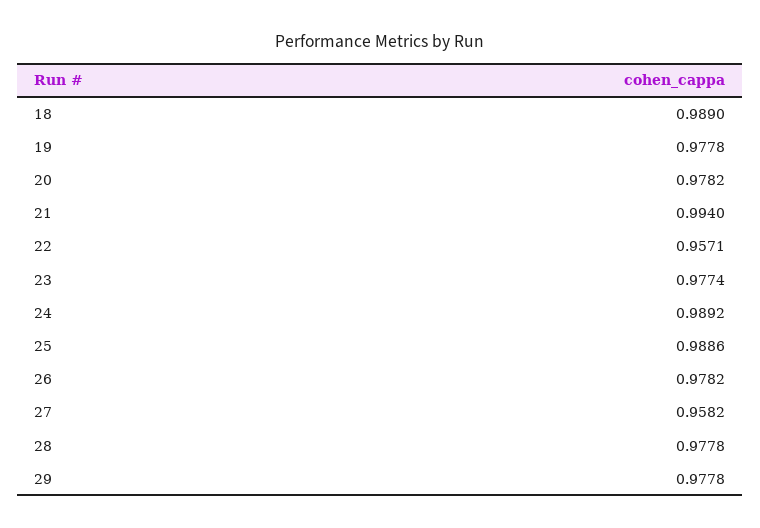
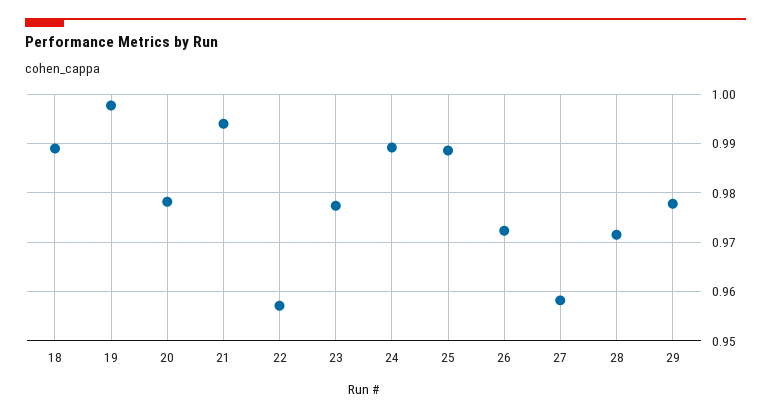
19: 0.9778 -> 0.998
26: 0.9782 -> 0.972
28: 0.9778 -> 0.972

